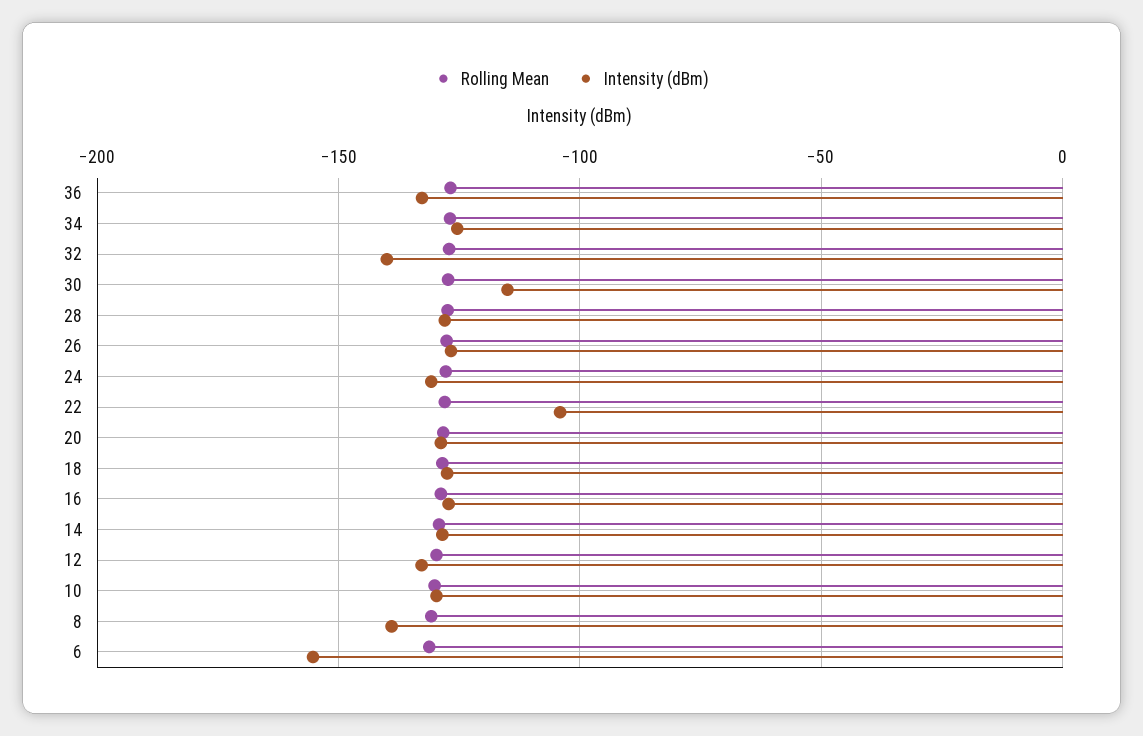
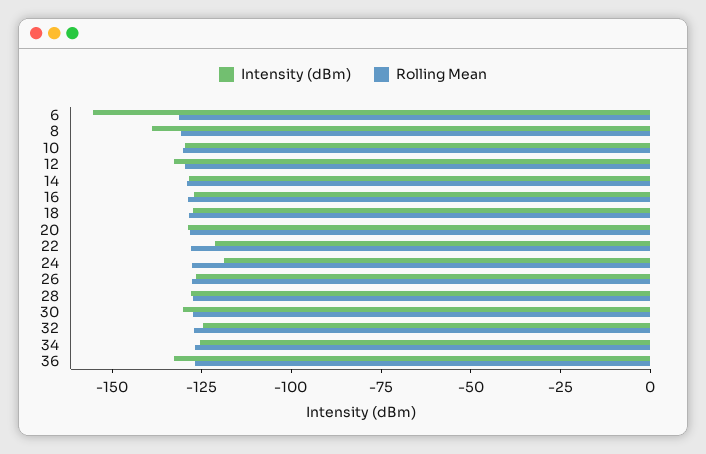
Intensity (dBm), 32: -140 -> -125
Intensity (dBm), 30: -115 -> -130
Intensity (dBm), 24: -130 -> -120
Intensity (dBm), 22: -105 -> -120

